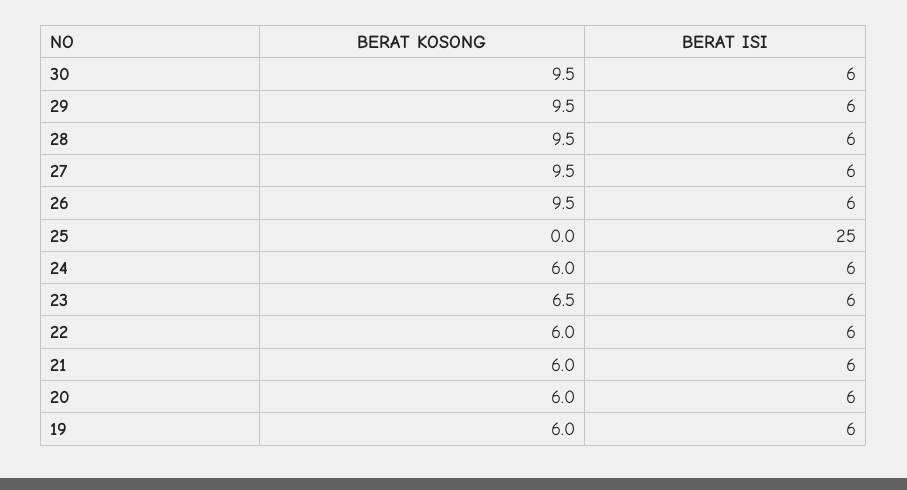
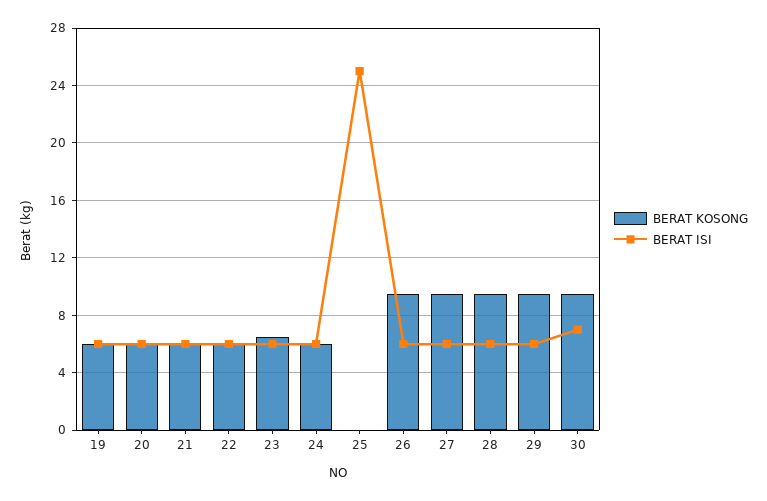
BERAT ISI, 30: 6 -> 7

